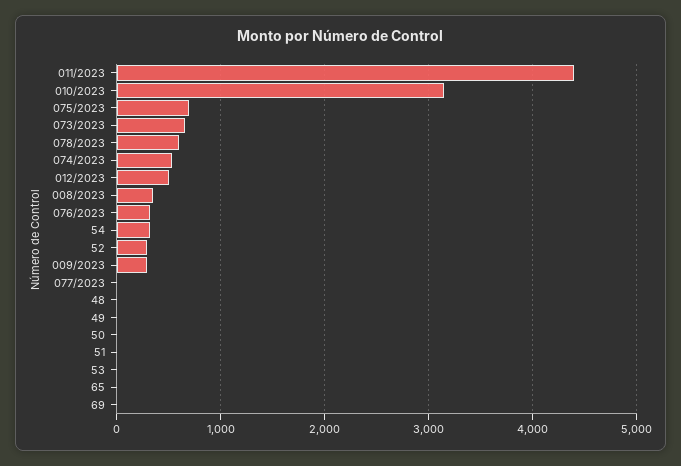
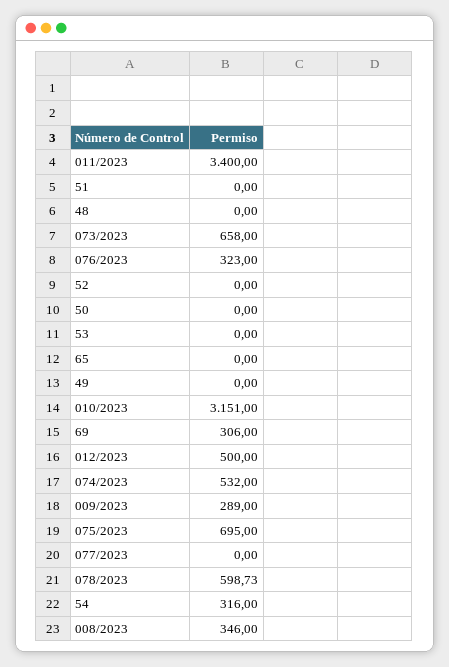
011/2023: 4400 -> 3400
52: 300 -> 0
69: 0 -> 306

